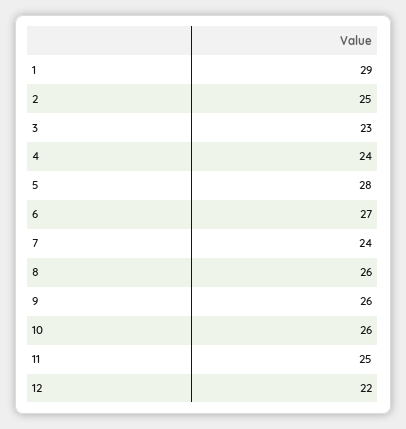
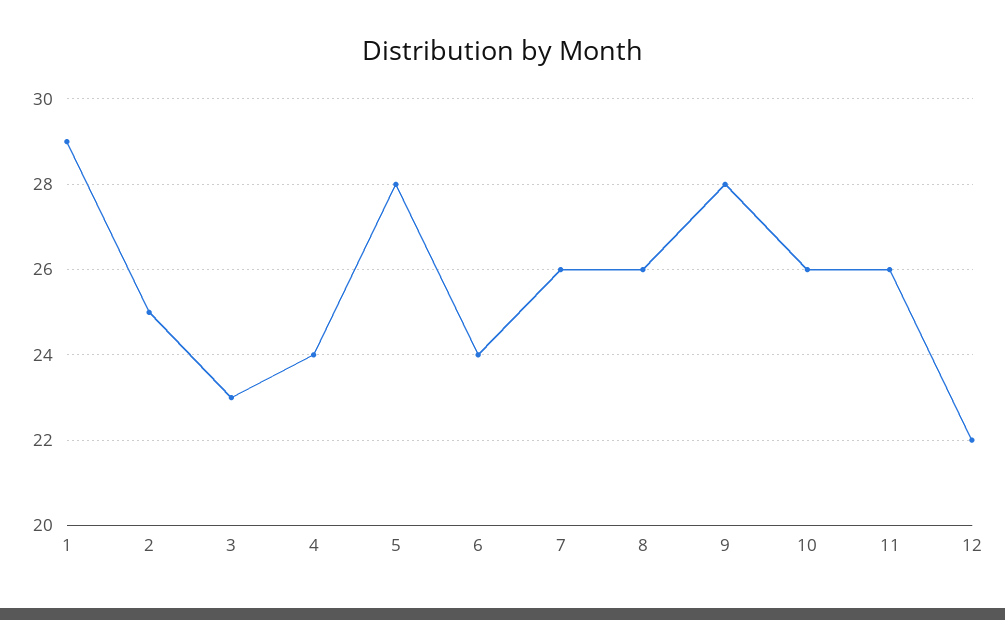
6: 27 -> 24
7: 24 -> 26
9: 26 -> 28
11: 25 -> 26

